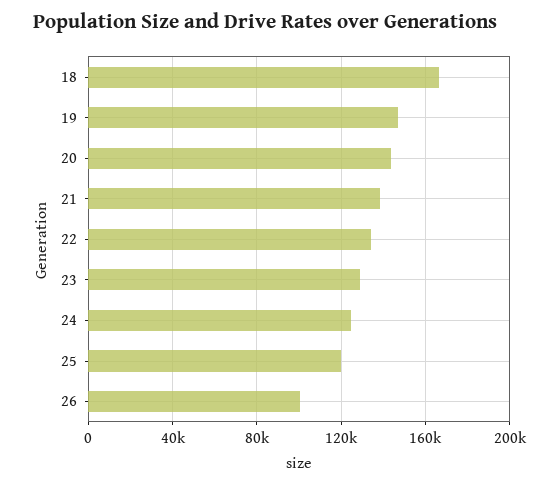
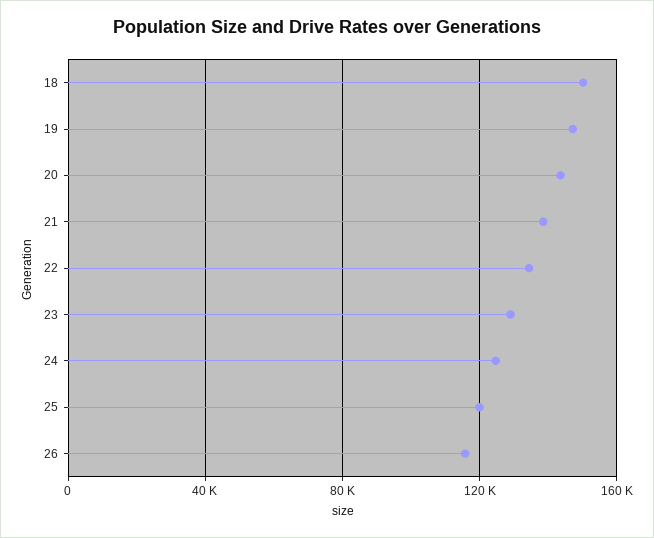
18: 165000 -> 150000
26: 100000 -> 115000

